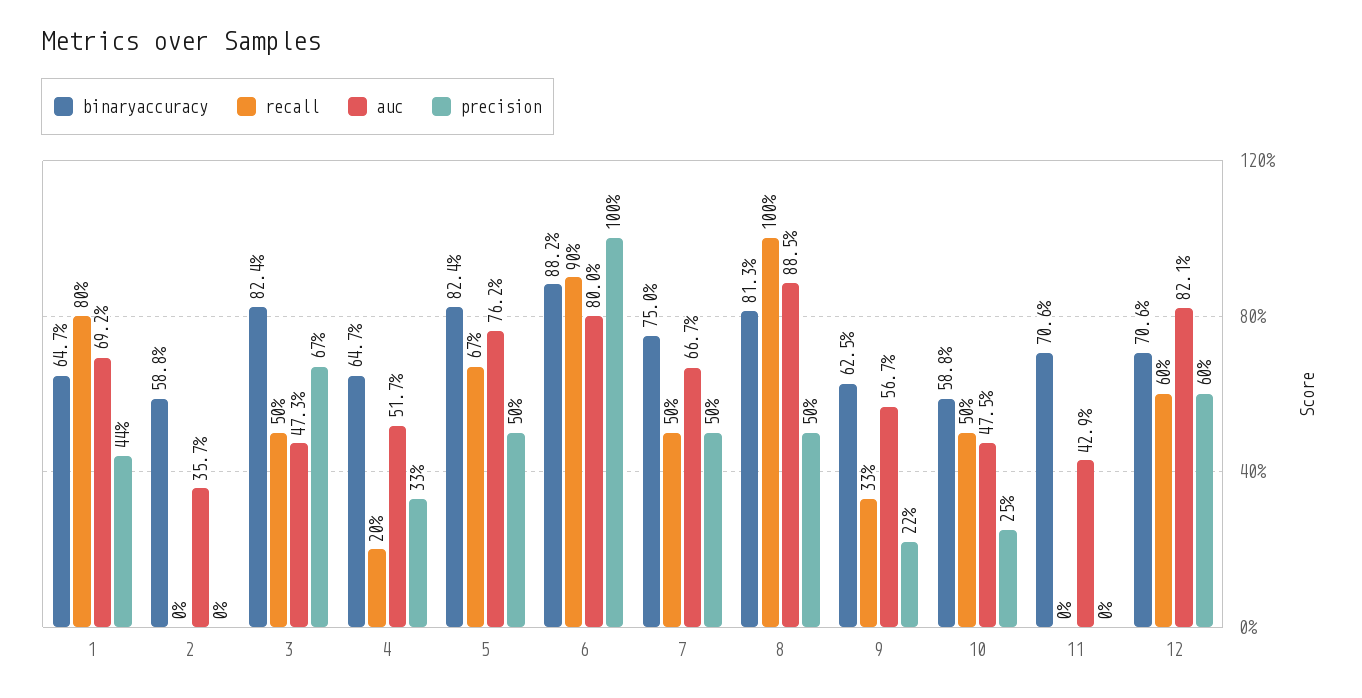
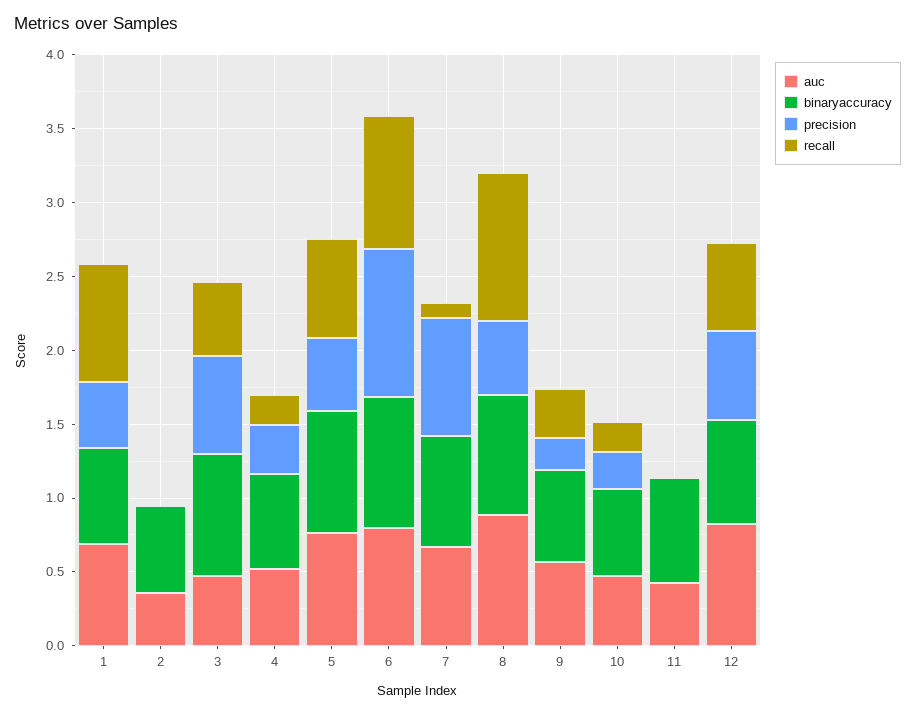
recall, 7: 0.5 -> 0.1
precision, 7: 0.5 -> 0.8
recall, 10: 0.5 -> 0.2

